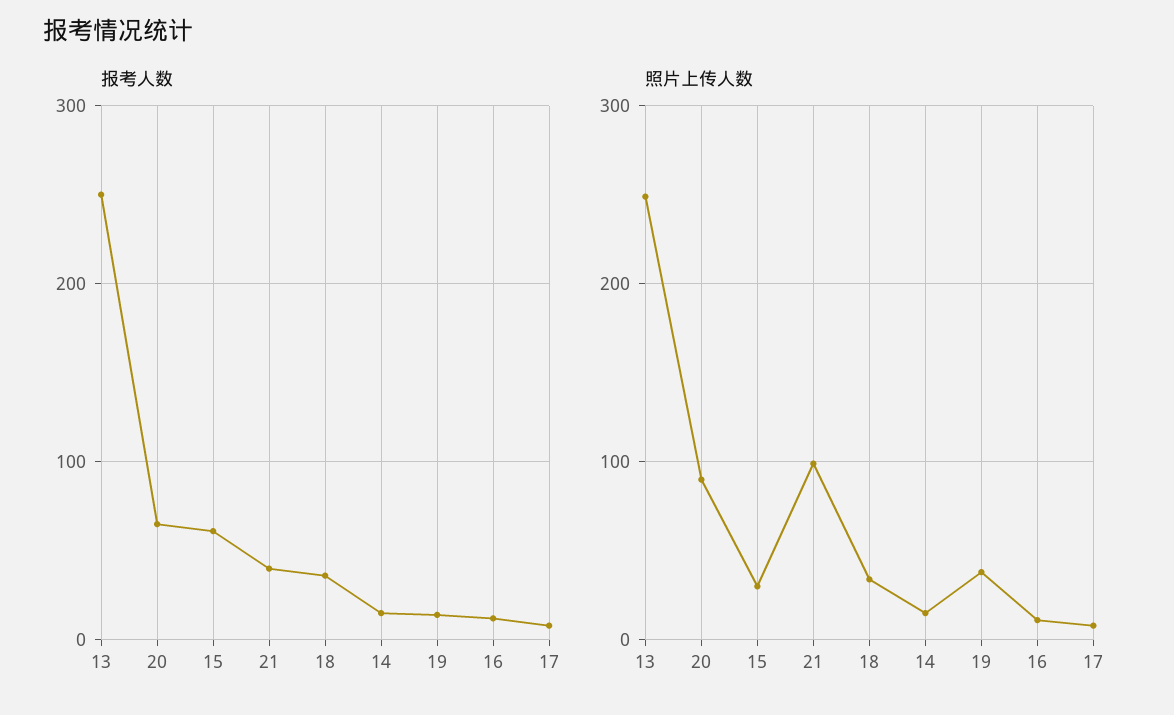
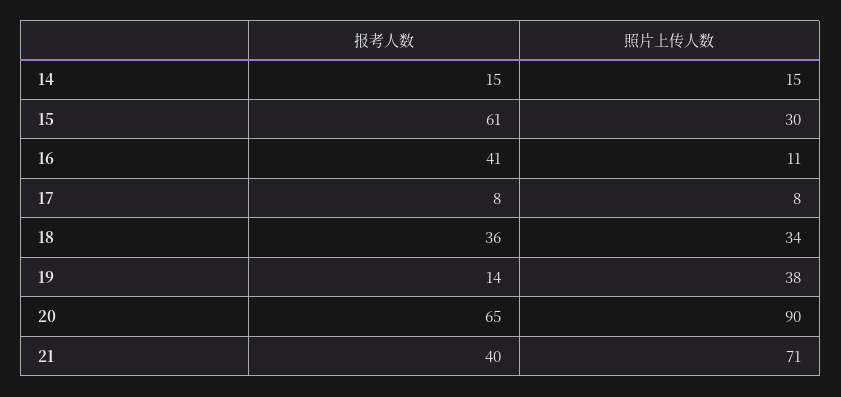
报考人数, 13: 250 -> none
报考人数, 16: 10 -> 41
照片上传人数, 13: 250 -> none
照片上传人数, 21: 100 -> 71

